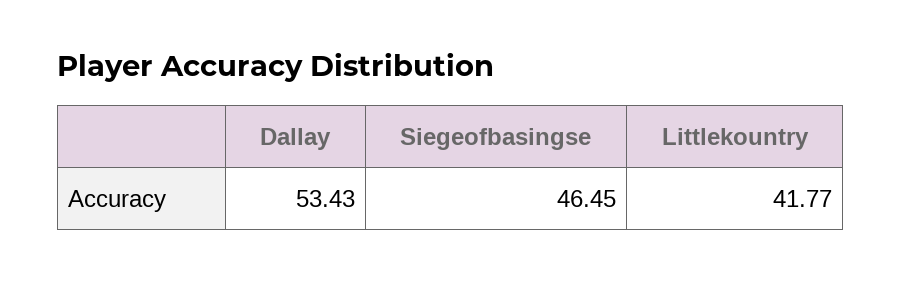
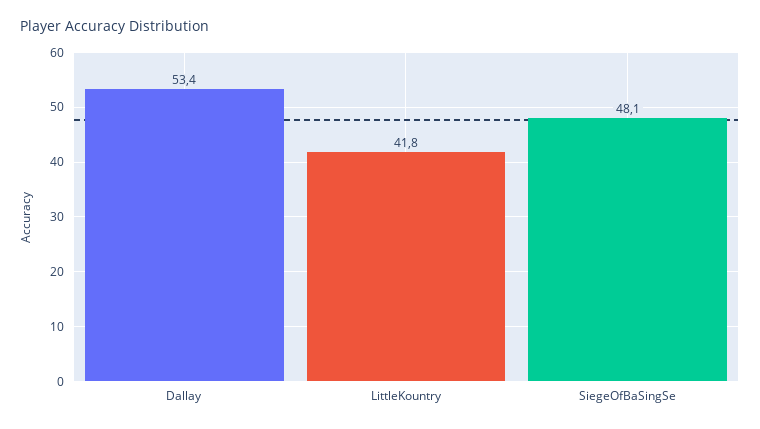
Siegeofbasingse: 46.45 -> 48.1

